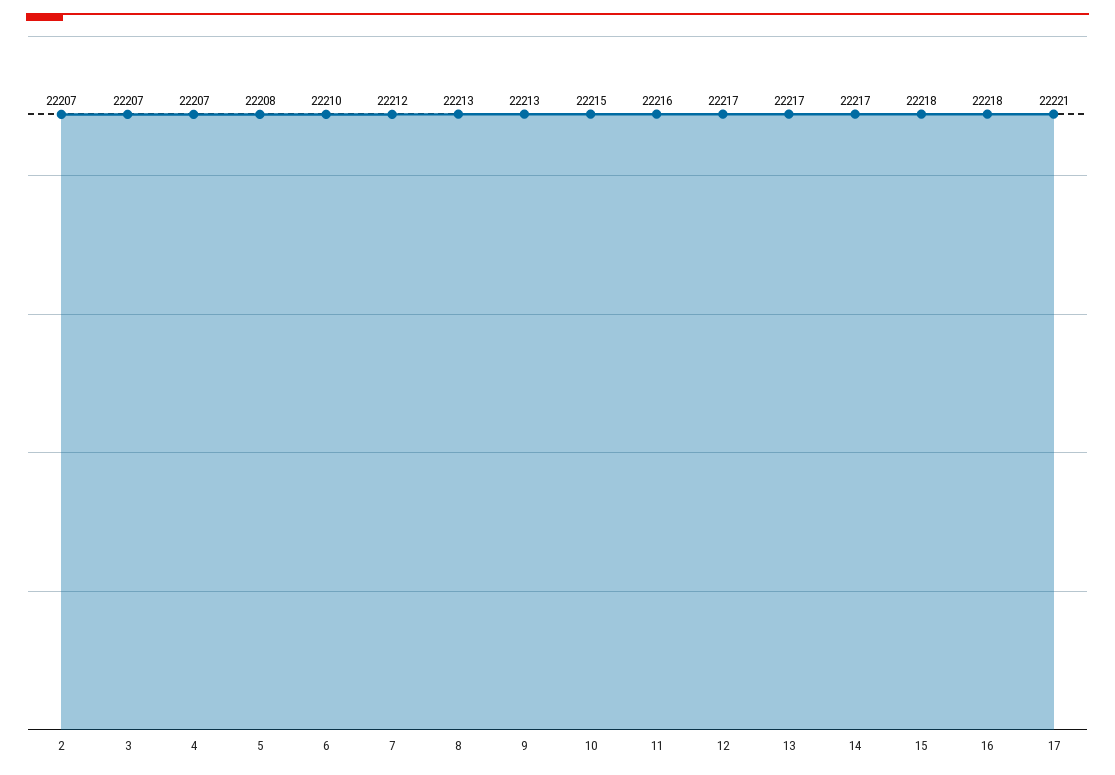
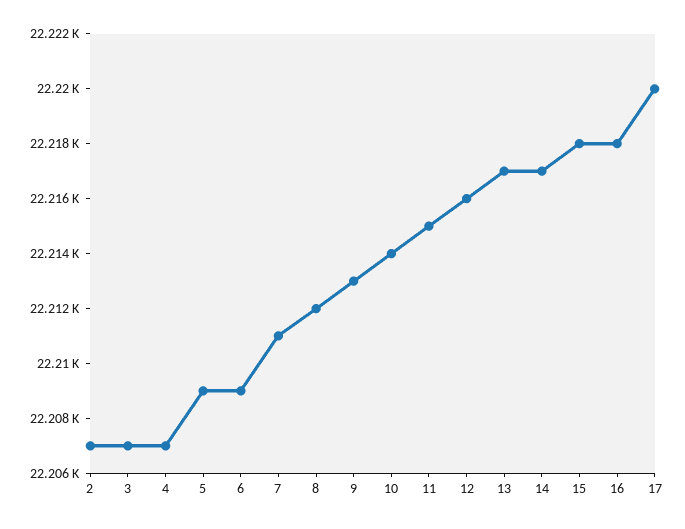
5: 22208 -> 22209
6: 22210 -> 22209
7: 22212 -> 22211
8: 22213 -> 22212
10: 22215 -> 22214
11: 22216 -> 22215
12: 22217 -> 22216
17: 22221 -> 22220

